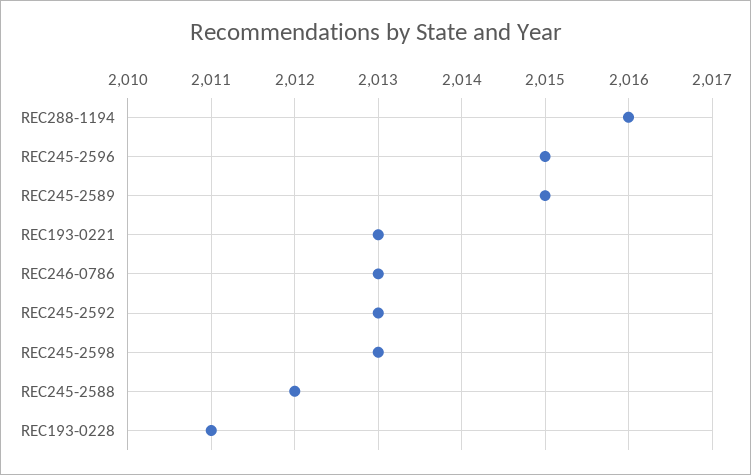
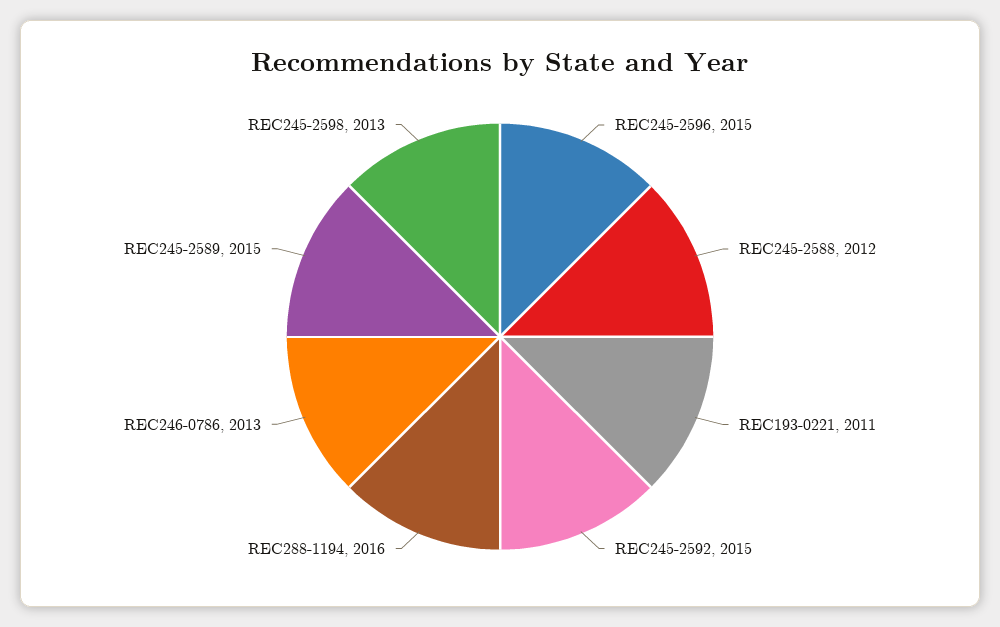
REC193-0221: 2013 -> 2011
REC245-2592: 2013 -> 2015
REC193-0228: 2011 -> none

